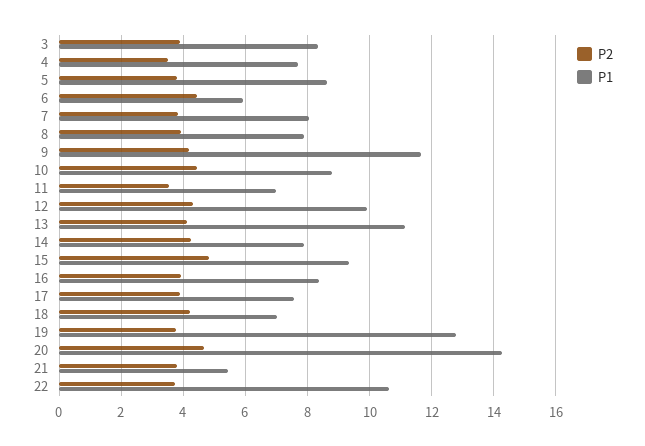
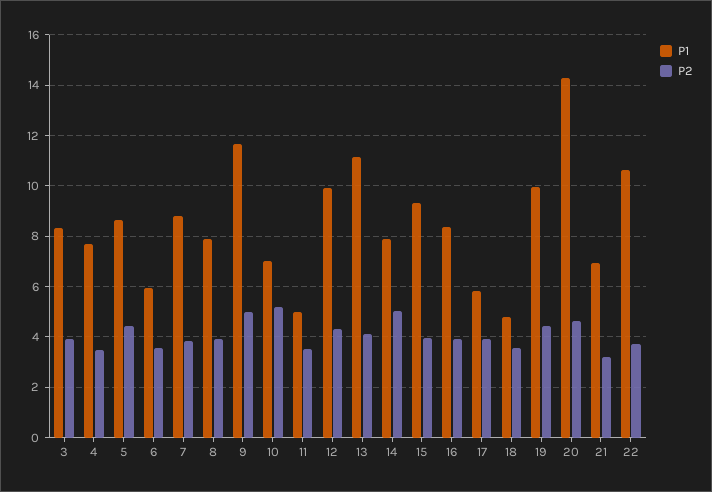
P2, 5: 3.8 -> 4.5
P2, 6: 4.4 -> 3.5
P1, 7: 8 -> 8.75
P2, 9: 4.2 -> 5
P2, 10: 4.4 -> 5.25
P1, 10: 8.8 -> 7
P1, 11: 7 -> 5
P2, 14: 4.2 -> 5
P2, 15: 4.8 -> 4
P1, 17: 7.6 -> 5.75
P2, 18: 4.2 -> 3.5
P1, 18: 7 -> 4.75
P2, 19: 3.8 -> 4.5
P1, 19: 12.8 -> 10
P2, 21: 3.8 -> 3.25
P1, 21: 5.4 -> 7

